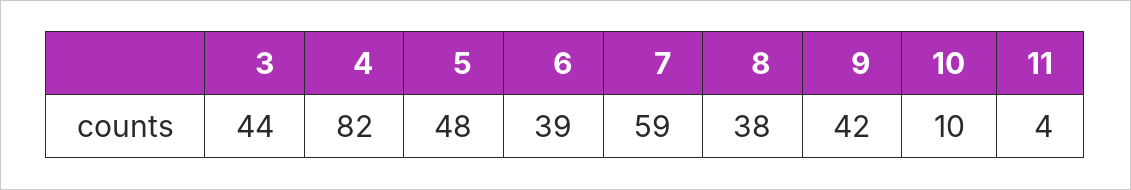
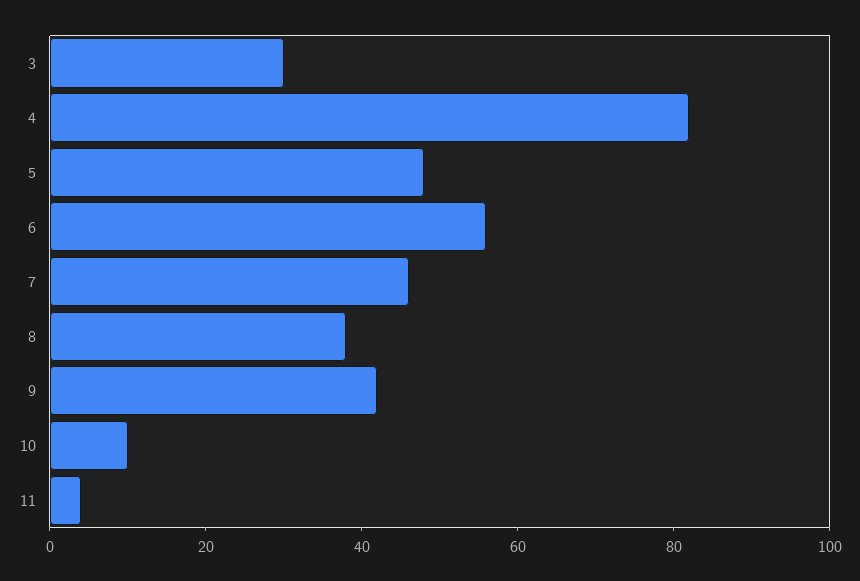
3: 44 -> 30
6: 39 -> 55
7: 59 -> 45

